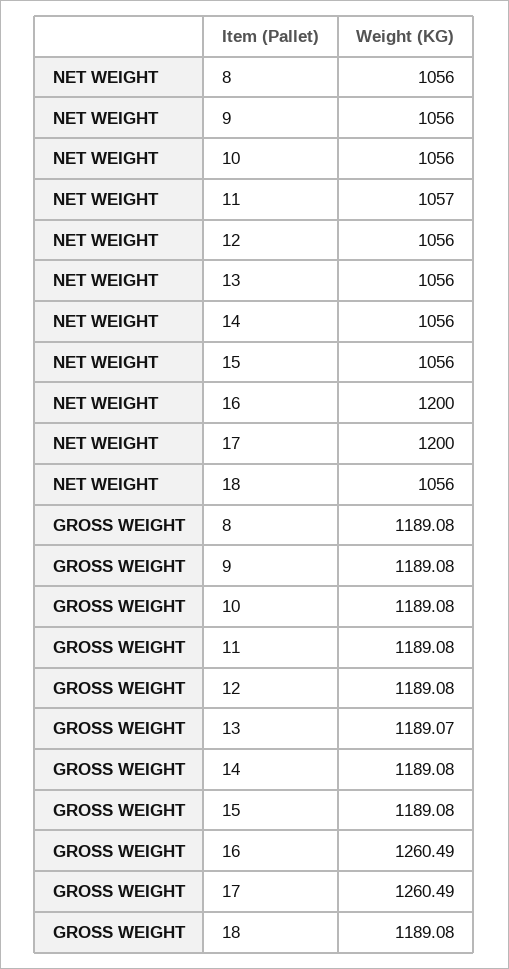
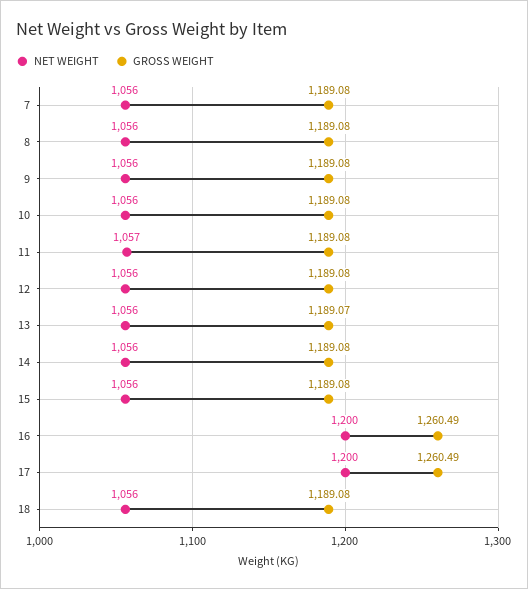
NET WEIGHT, 7: none -> 1056
GROSS WEIGHT, 7: none -> 1189.08

